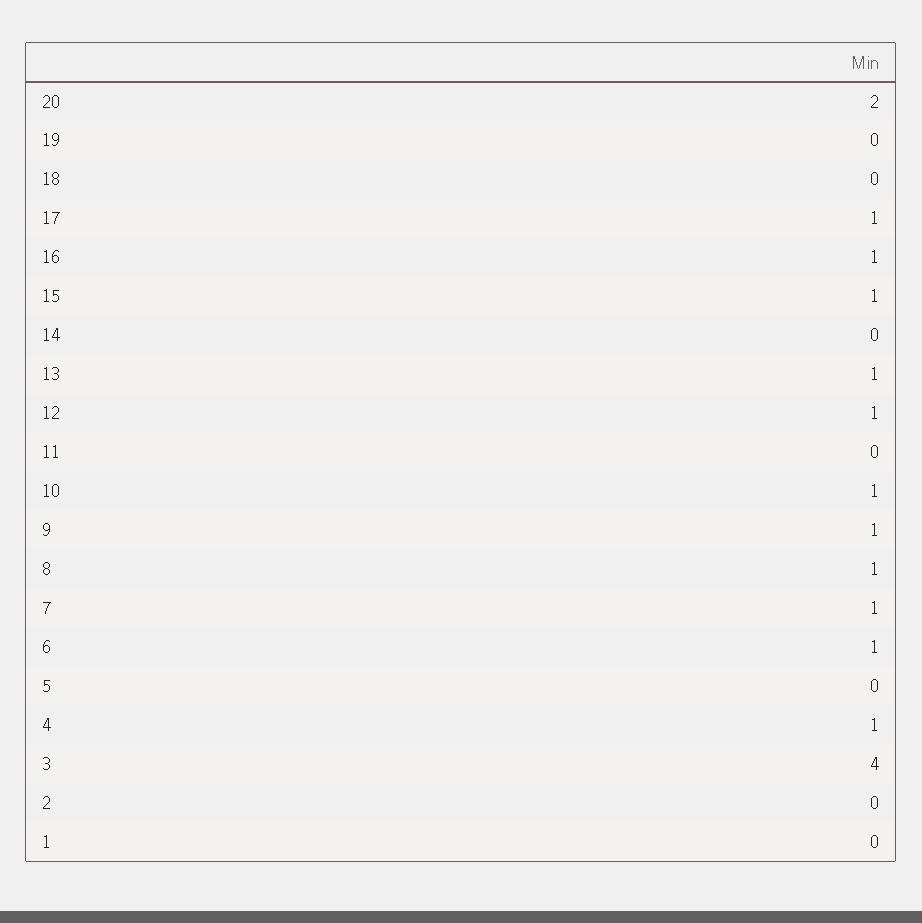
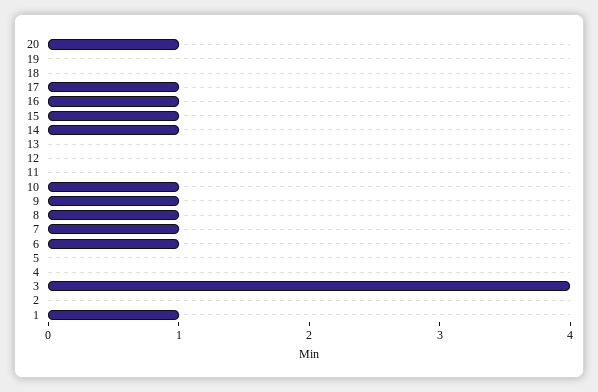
20: 2 -> 1
14: 0 -> 1
13: 1 -> 0
12: 1 -> 0
4: 1 -> 0
1: 0 -> 1

